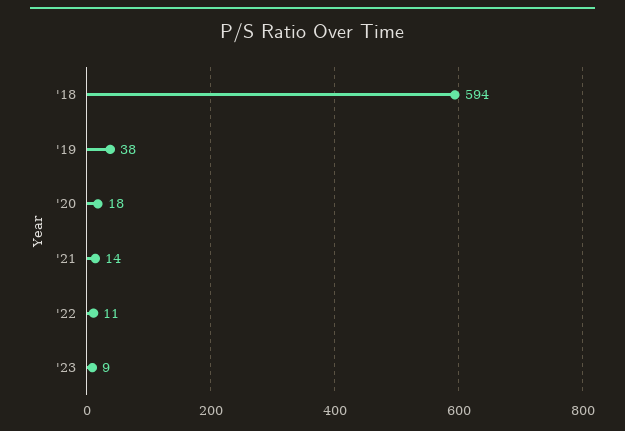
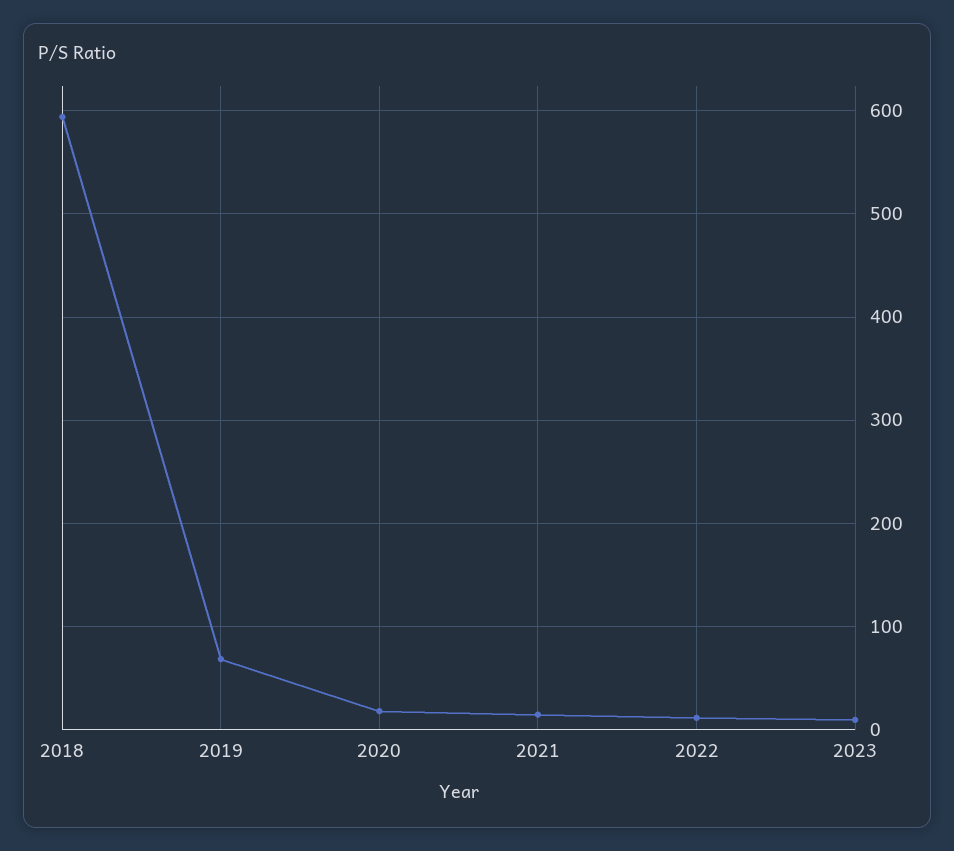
'19: 38 -> 70

